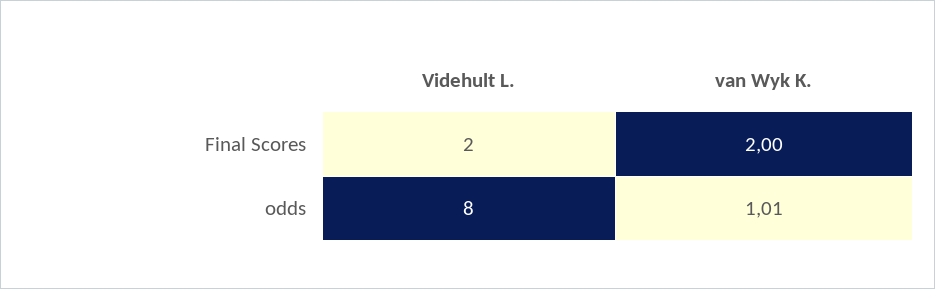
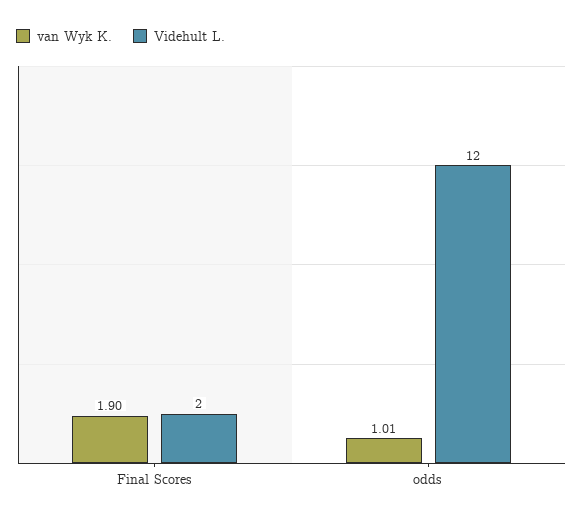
van Wyk K., Final Scores: 2 -> 1.9
Videhult L., odds: 8 -> 12

